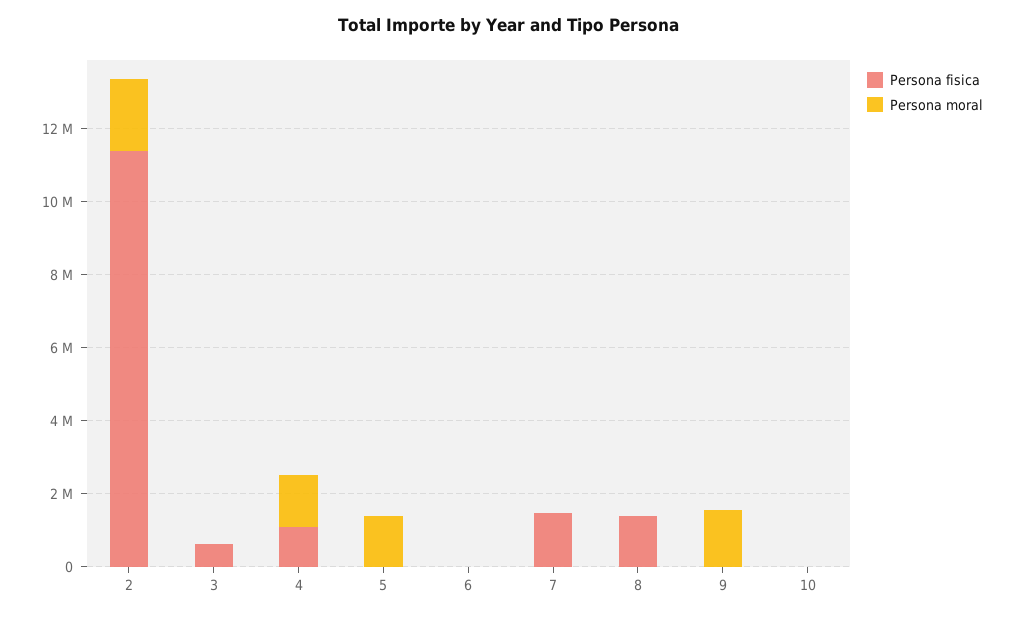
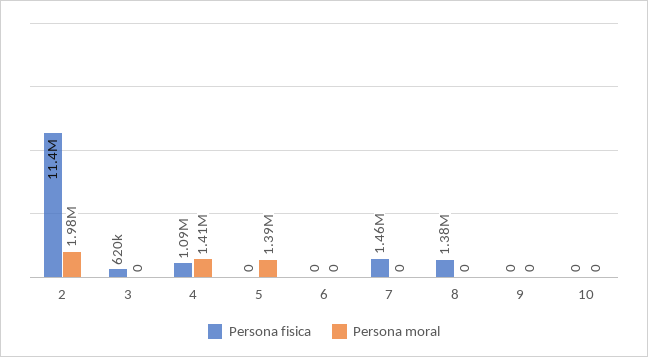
Persona moral, 9: 1500000 -> 0

